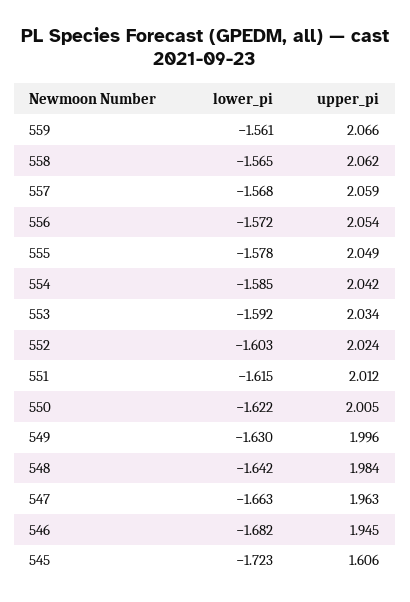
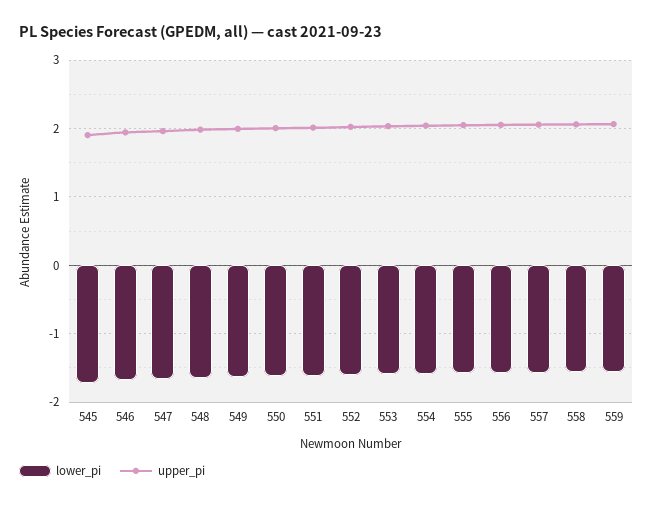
upper_pi, 545: 1.606 -> 1.9

